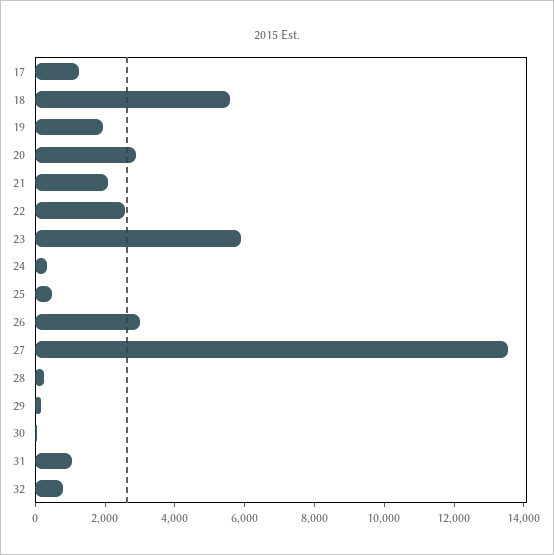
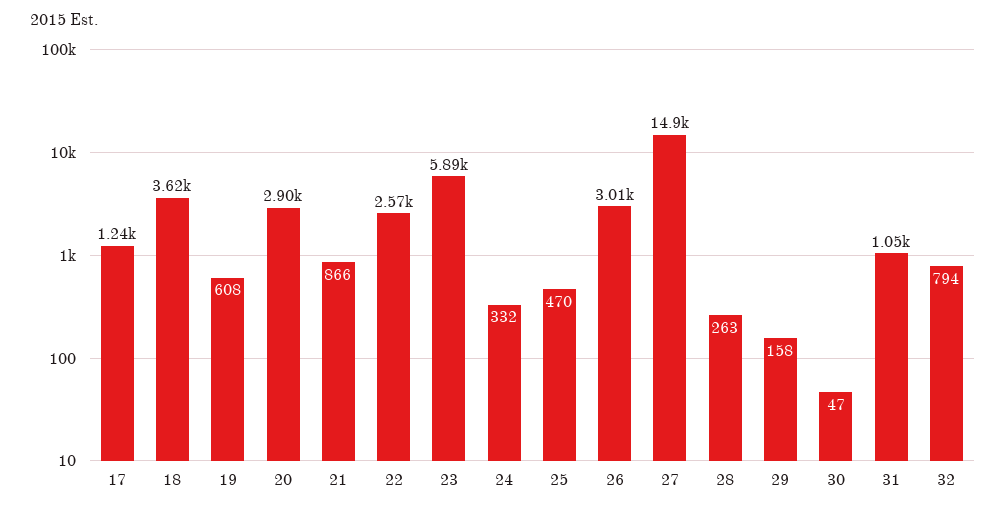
18: 5500 -> 3620
19: 2000 -> 608
21: 2000 -> 866
27: 13500 -> 14900

